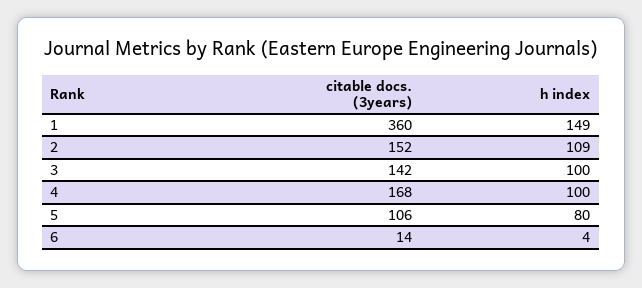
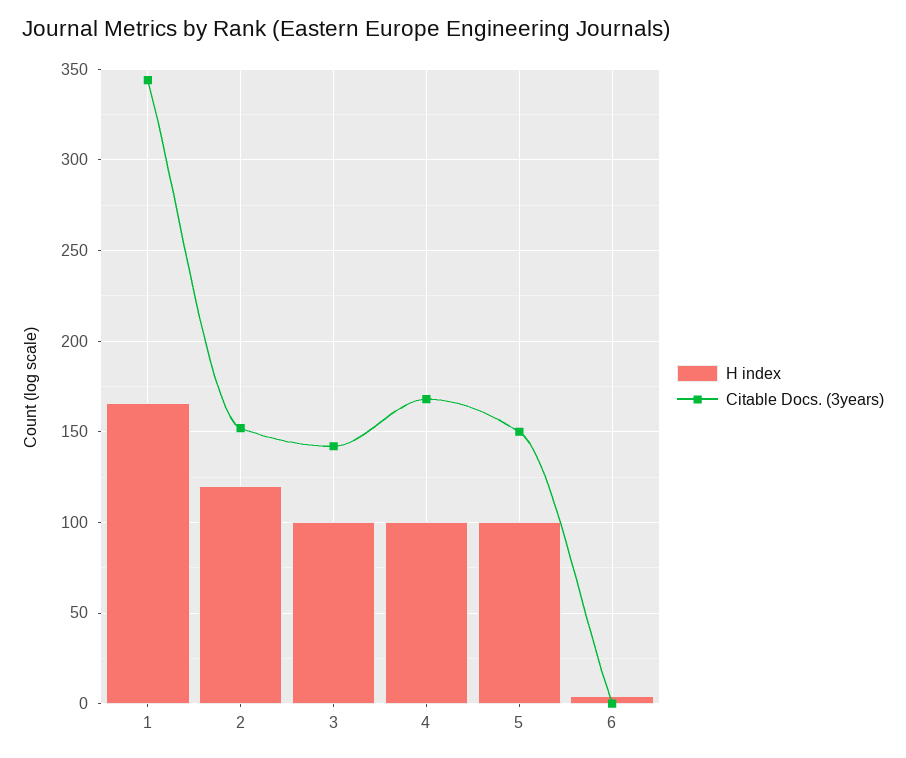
citable docs. (3years), 1: 360 -> 345
h index, 1: 149 -> 165
h index, 2: 109 -> 120
citable docs. (3years), 5: 106 -> 150
h index, 5: 80 -> 100
citable docs. (3years), 6: 14 -> 0

